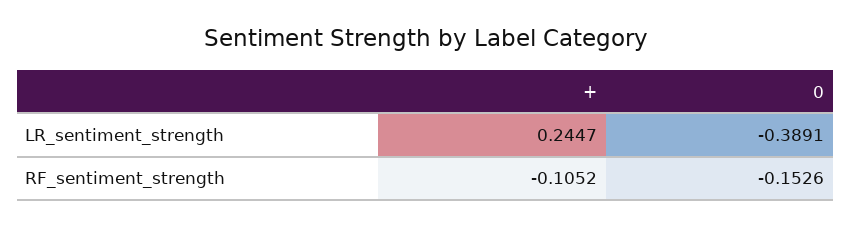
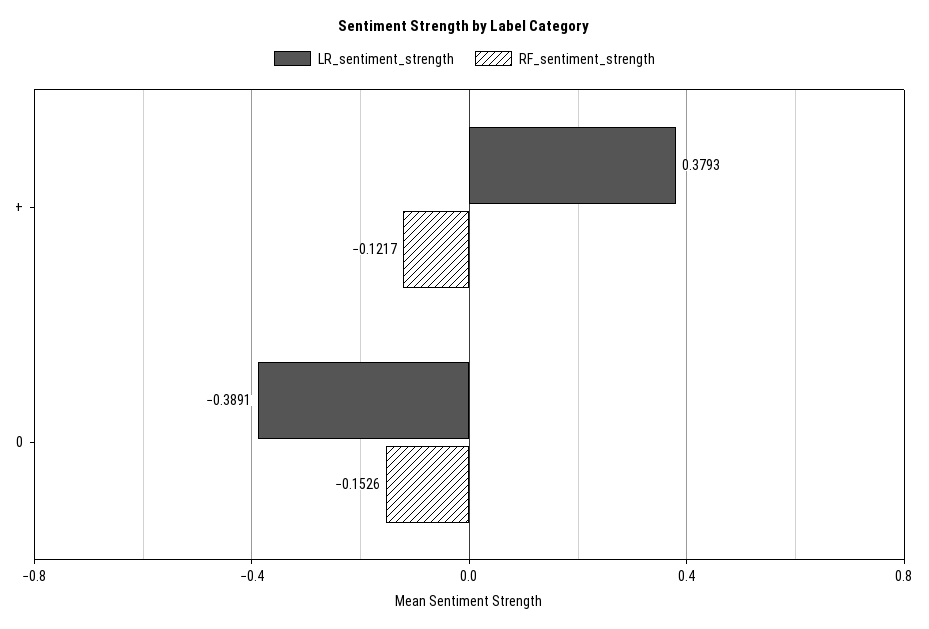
LR_sentiment_strength, +: 0.2447 -> 0.3793
RF_sentiment_strength, +: -0.1052 -> -0.1217

